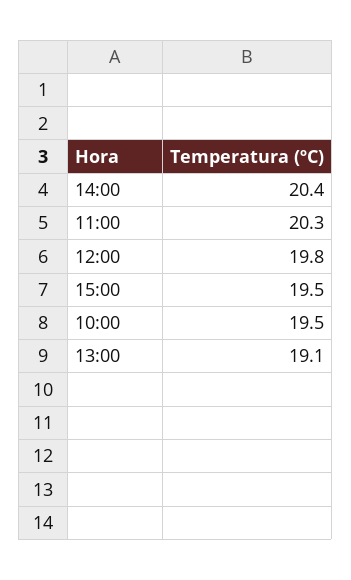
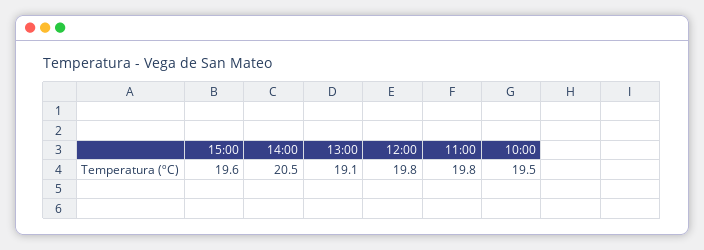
14:00: 20.4 -> 20.5
11:00: 20.3 -> 19.8
15:00: 19.5 -> 19.6

